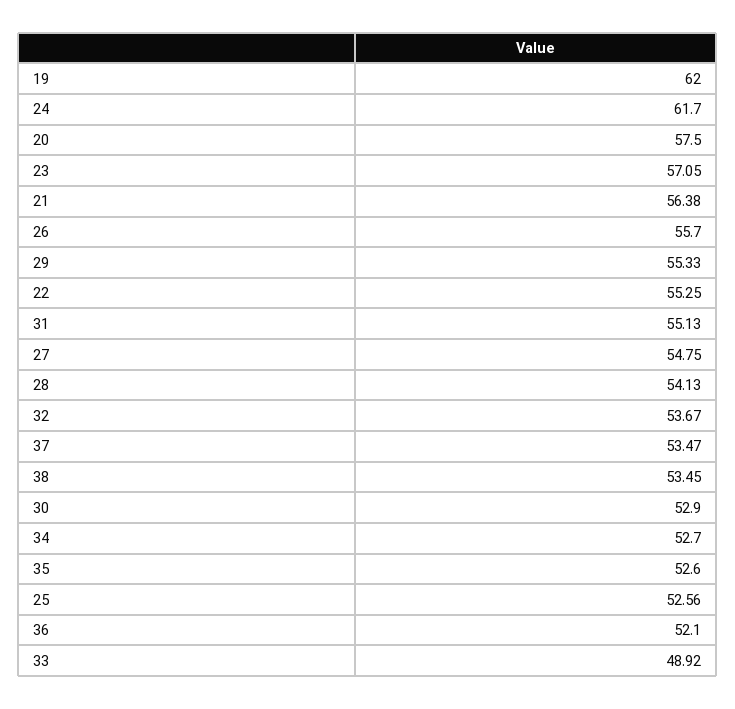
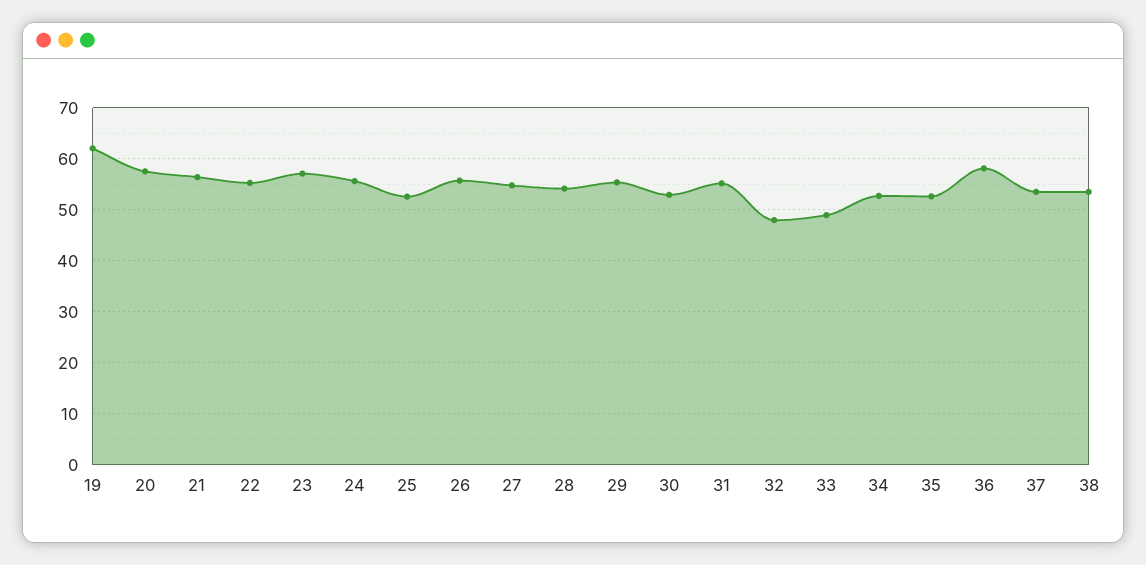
24: 61.7 -> 56
32: 53.67 -> 48
36: 52.1 -> 58

